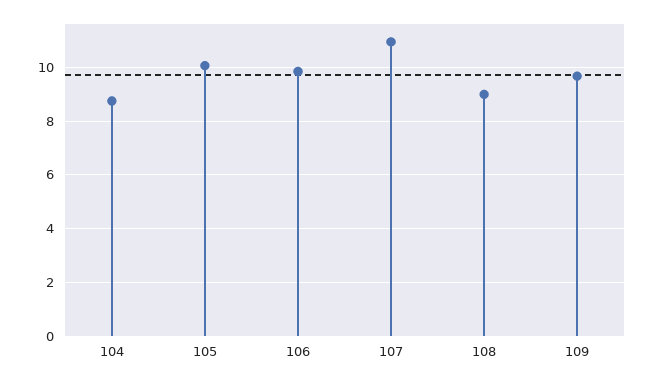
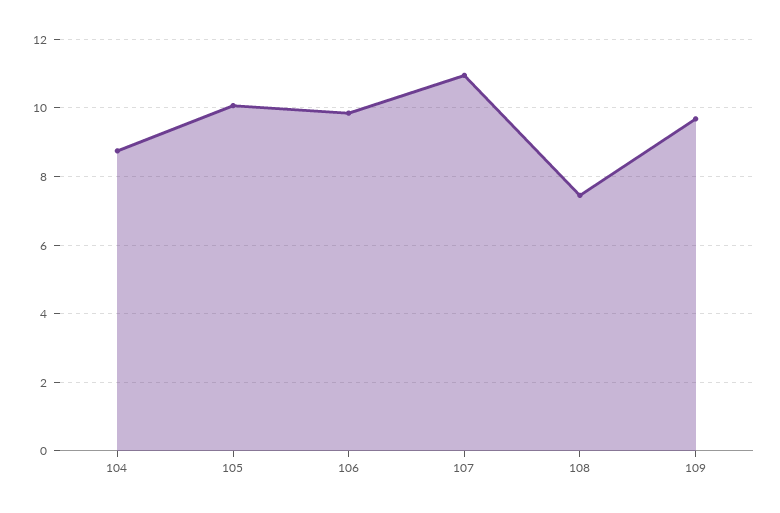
108: 9 -> 7.4

